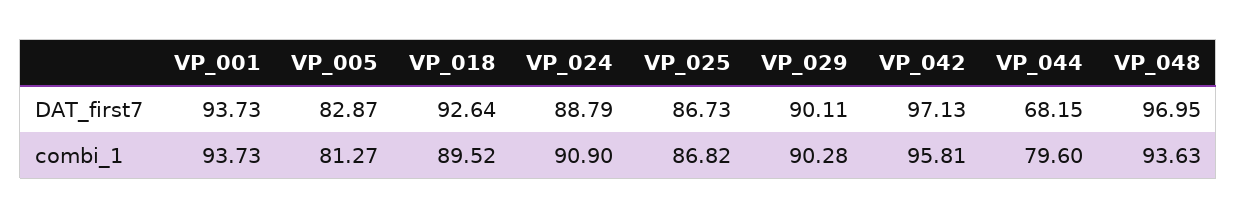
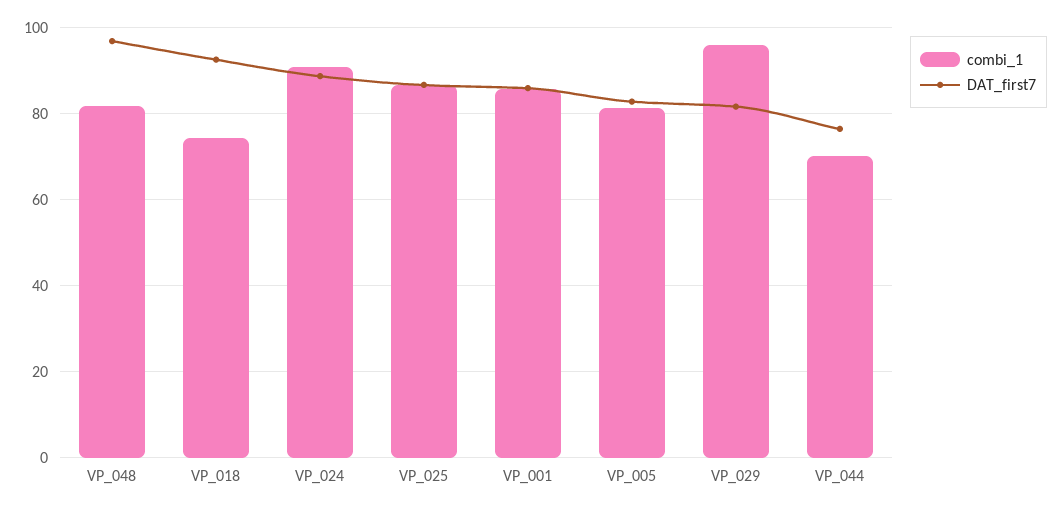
DAT_first7, VP_001: 93.73 -> 86
DAT_first7, VP_029: 90.11 -> 82
DAT_first7, VP_042: 97.13 -> none
DAT_first7, VP_044: 68.15 -> 76
combi_1, VP_001: 93.73 -> 86
combi_1, VP_018: 89.52 -> 74
combi_1, VP_029: 90.28 -> 96
combi_1, VP_042: 95.81 -> none
combi_1, VP_044: 79.6 -> 70
combi_1, VP_048: 93.63 -> 82

